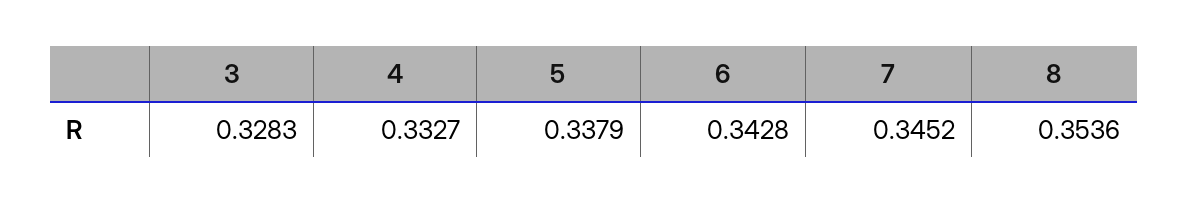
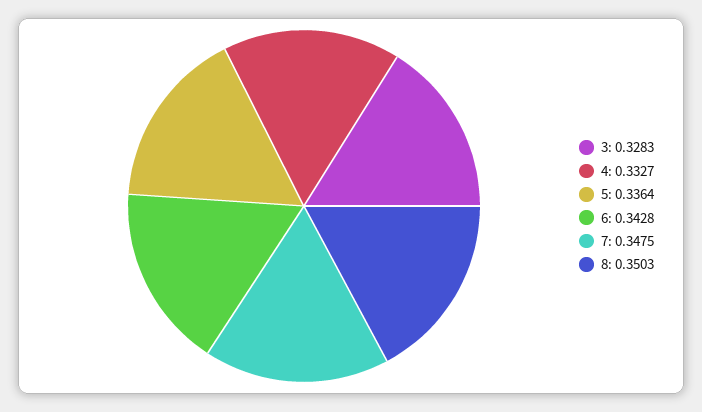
5: 0.3379 -> 0.3364
7: 0.3452 -> 0.3475
8: 0.3536 -> 0.3503

